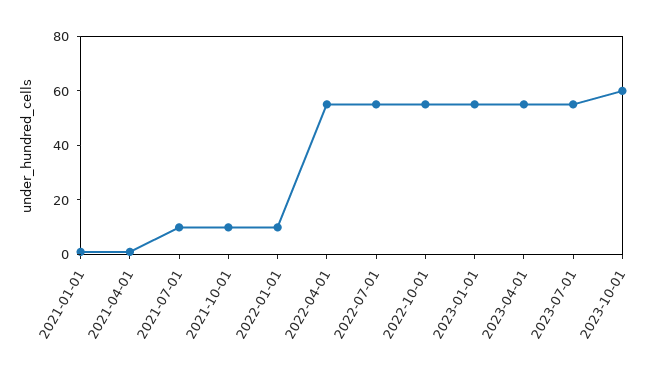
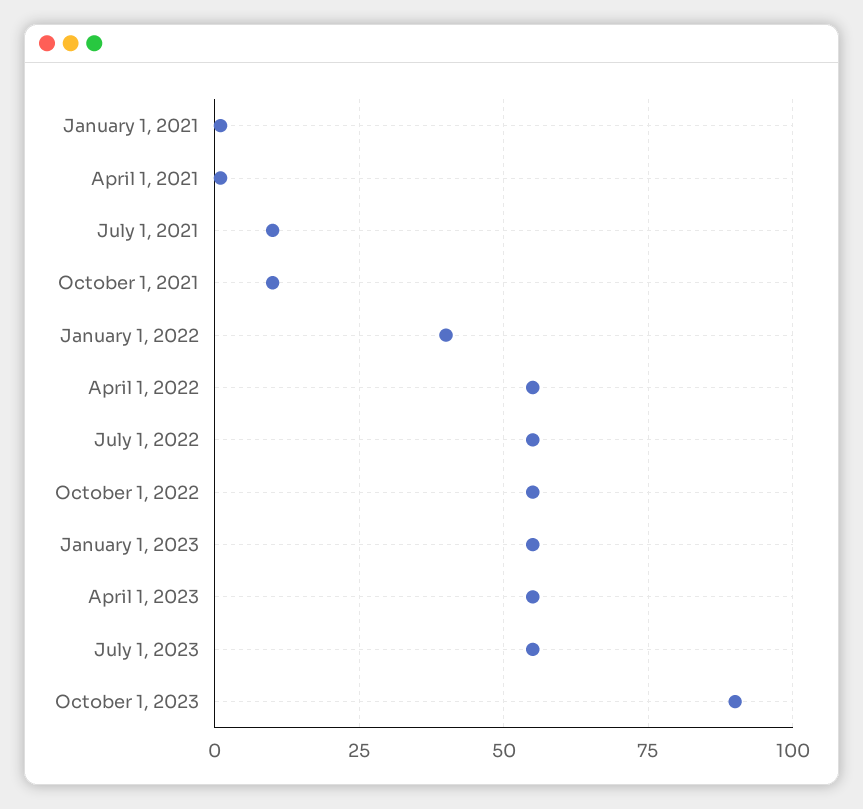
2022-01-01: 10 -> 40
2023-10-01: 60 -> 90

